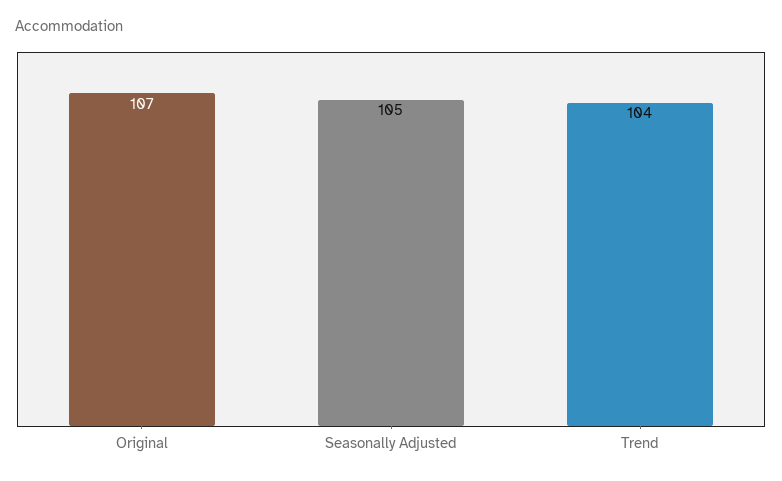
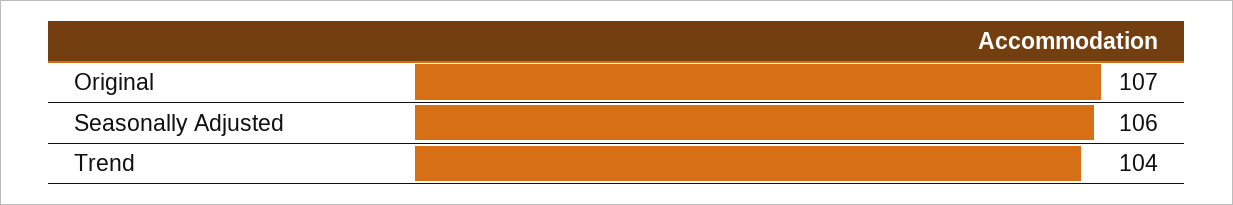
Seasonally Adjusted: 105 -> 106

